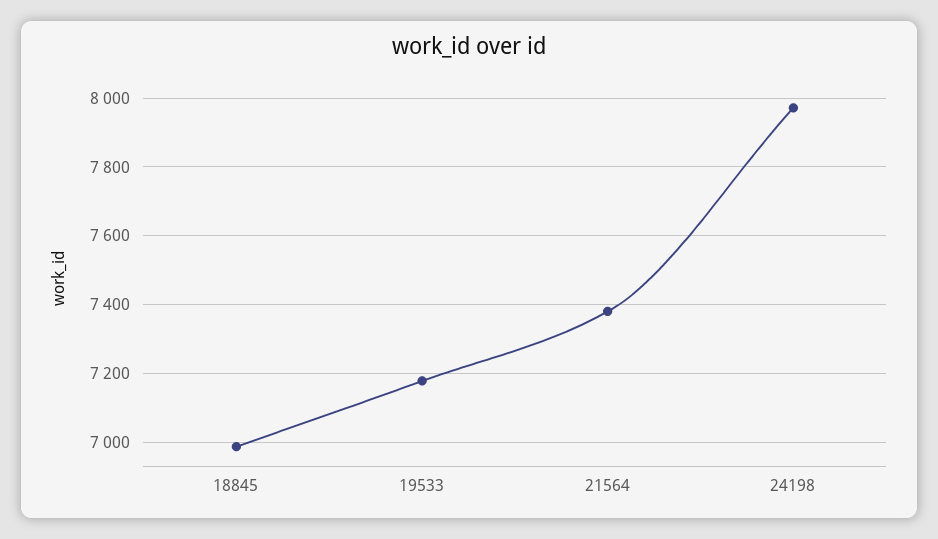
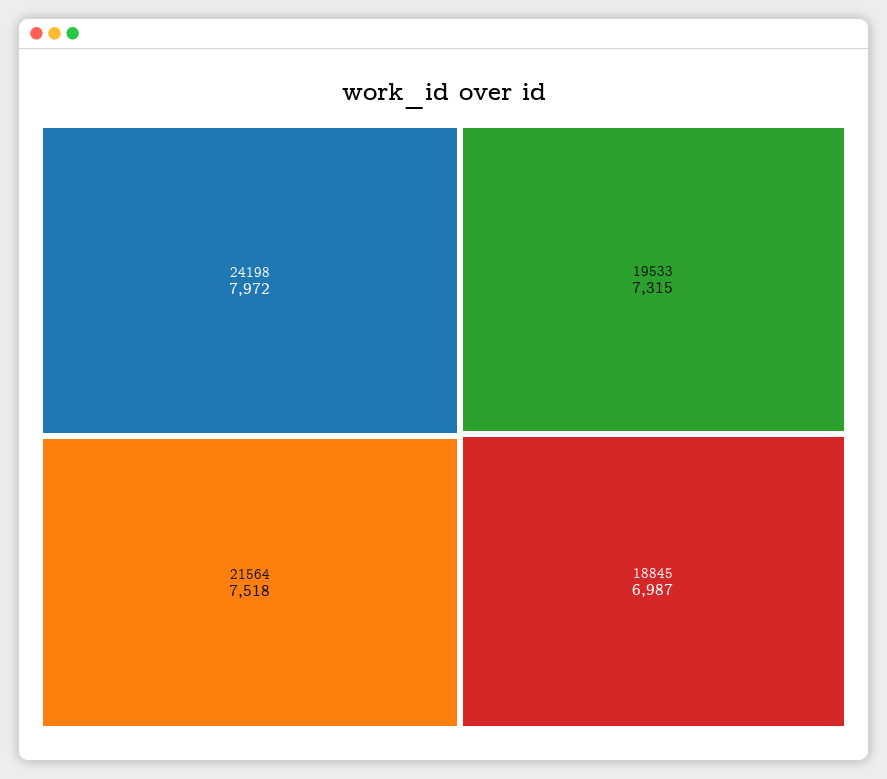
19533: 7180 -> 7315
21564: 7380 -> 7518

